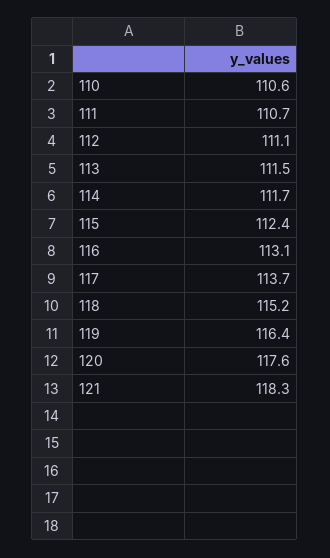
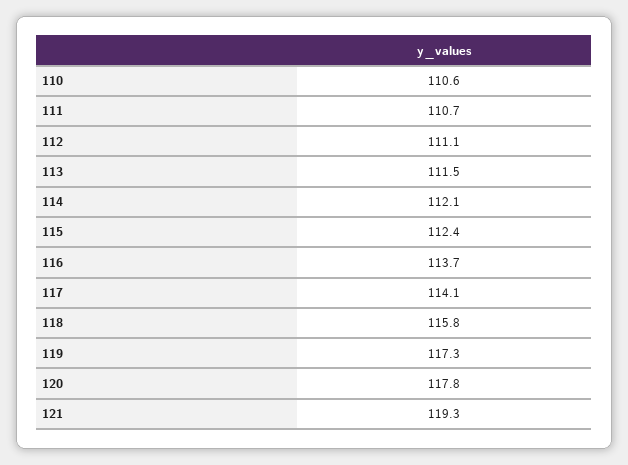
114: 111.7 -> 112.1
116: 113.1 -> 113.7
117: 113.7 -> 114.1
118: 115.2 -> 115.8
119: 116.4 -> 117.3
120: 117.6 -> 117.8
121: 118.3 -> 119.3

